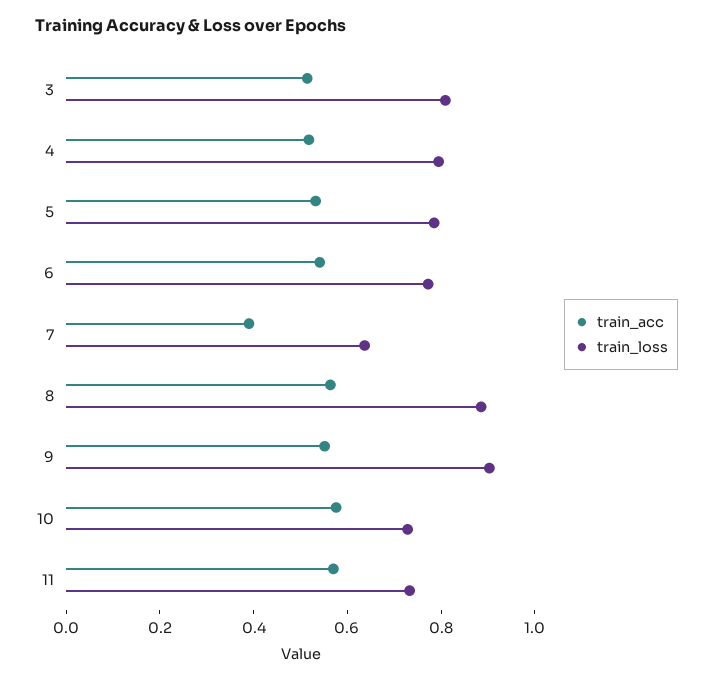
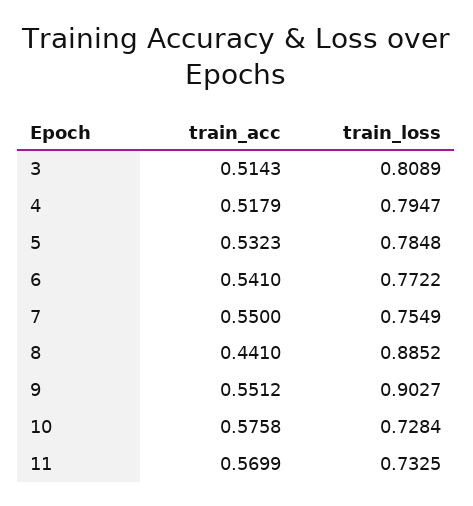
train_acc, 7: 0.4 -> 0.55
train_loss, 7: 0.65 -> 0.7549
train_acc, 8: 0.55 -> 0.441

